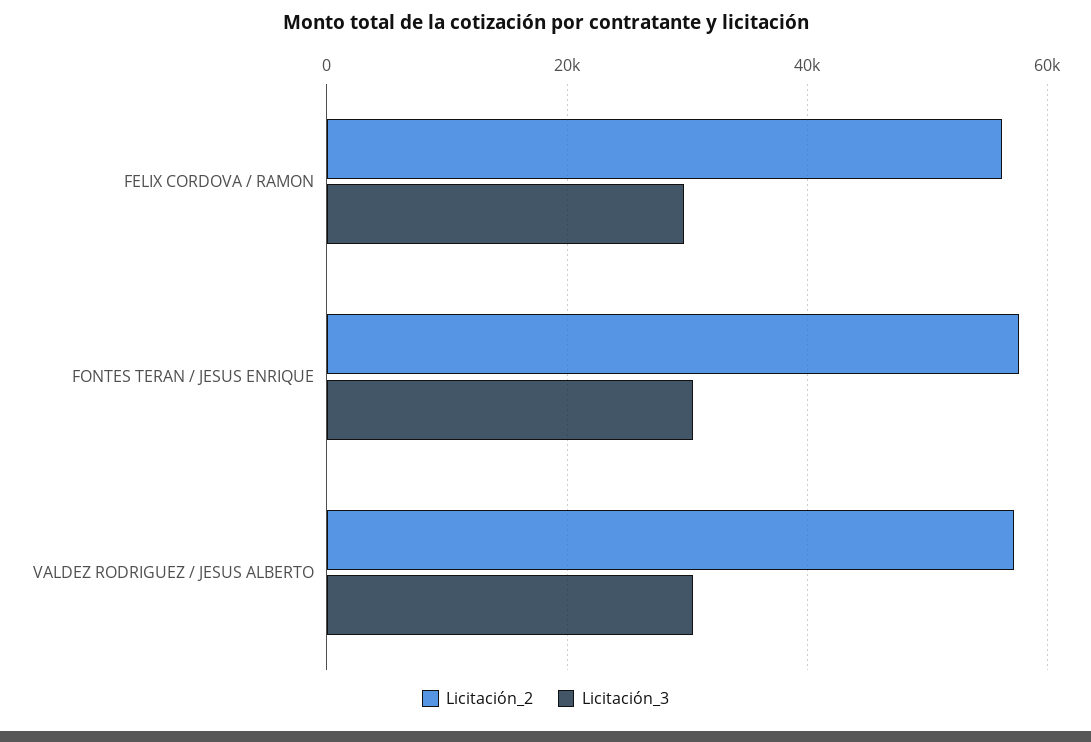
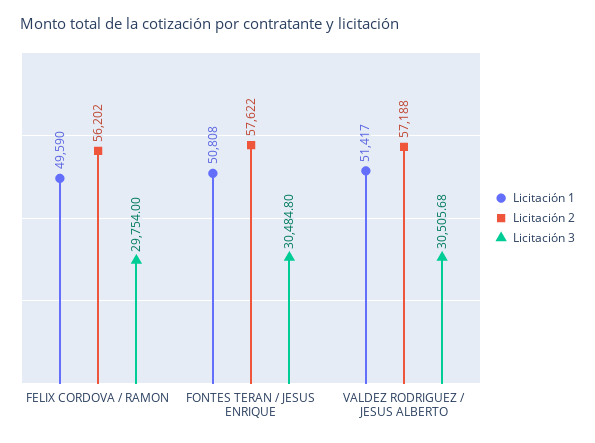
Licitación 1, FELIX CORDOVA / RAMON: none -> 49590
Licitación 1, FONTES TERAN / JESUS ENRIQUE: none -> 50808
Licitación 1, VALDEZ RODRIGUEZ / JESUS ALBERTO: none -> 51417

